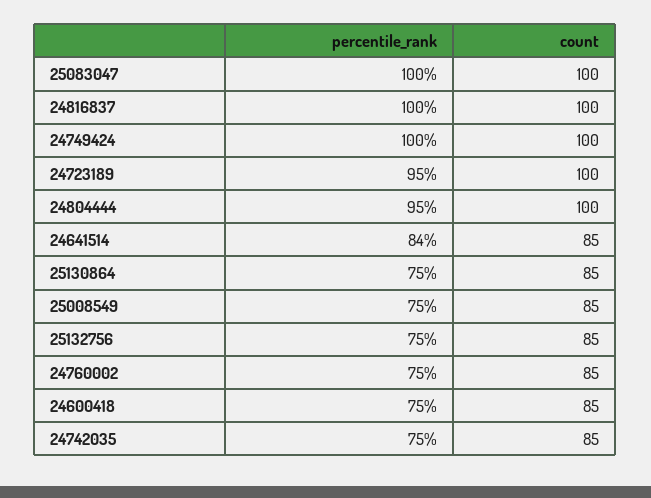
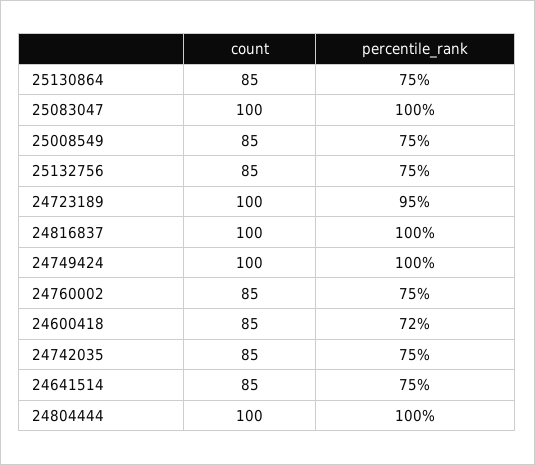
percentile_rank, 24804444: 95 -> 100
percentile_rank, 24641514: 84 -> 75
percentile_rank, 24600418: 75 -> 72

